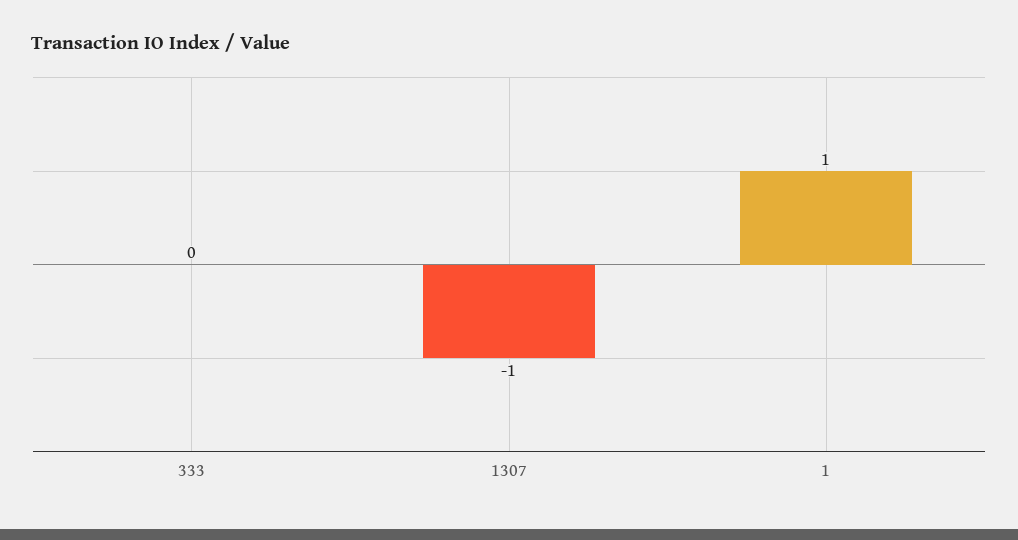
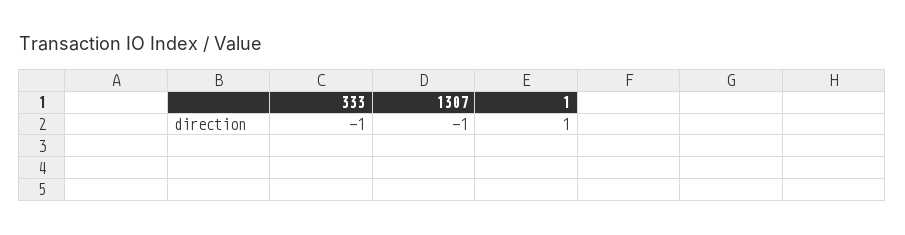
333: 0 -> -1

